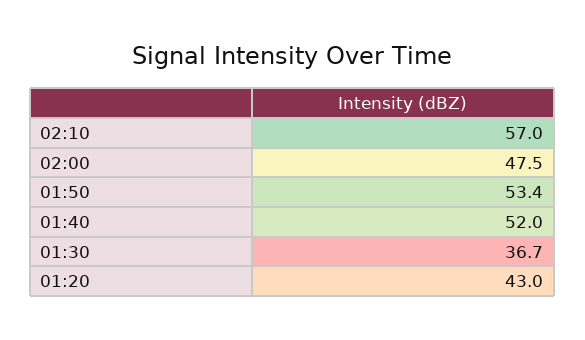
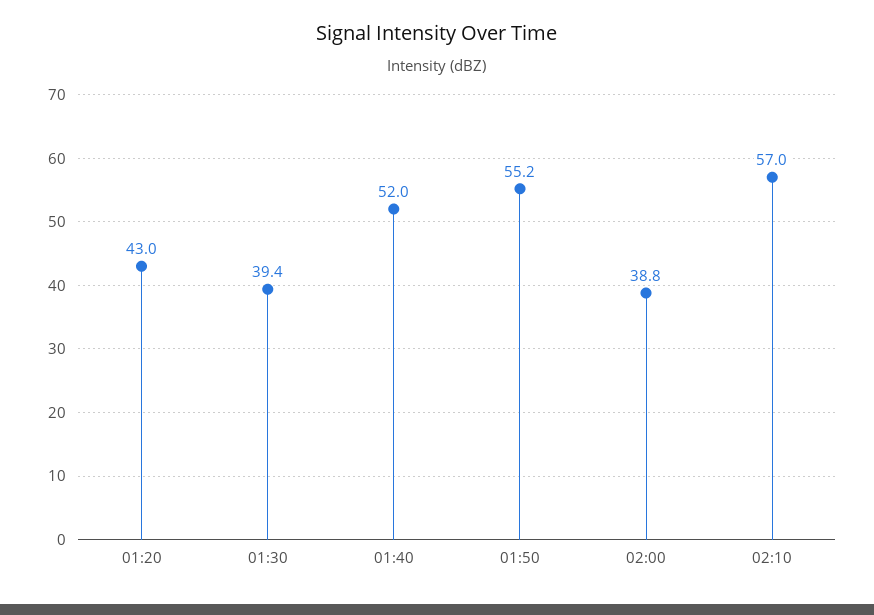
02:00: 47.5 -> 38.8
01:50: 53.4 -> 55.2
01:30: 36.7 -> 39.4

